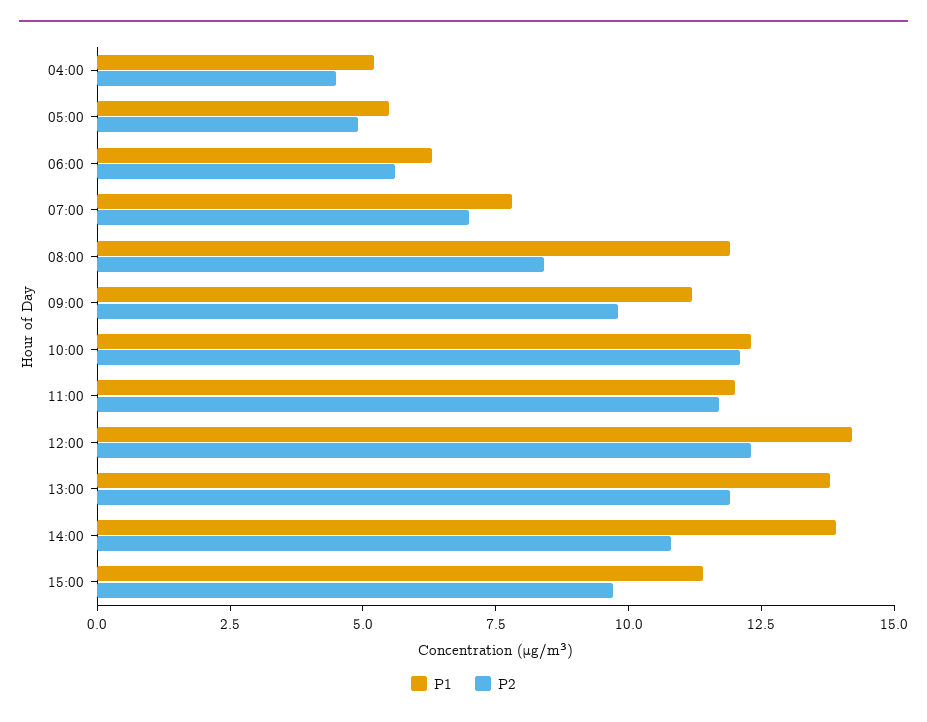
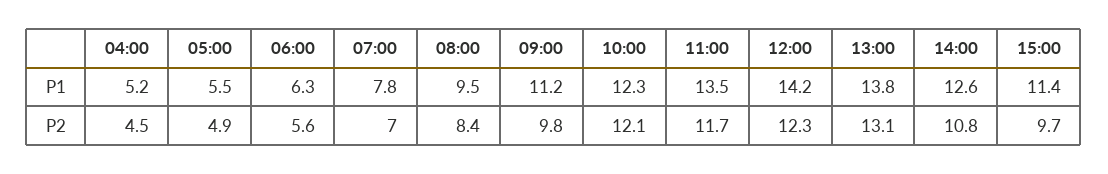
P1, 08:00: 12 -> 9.5
P1, 11:00: 12 -> 13.5
P2, 13:00: 12 -> 13.1
P1, 14:00: 14 -> 12.6

